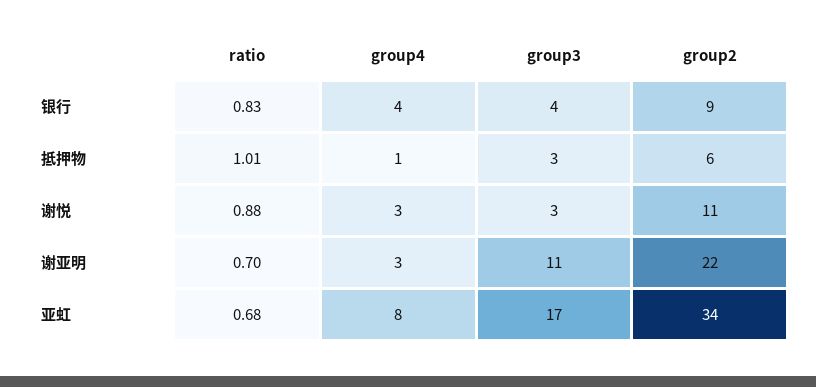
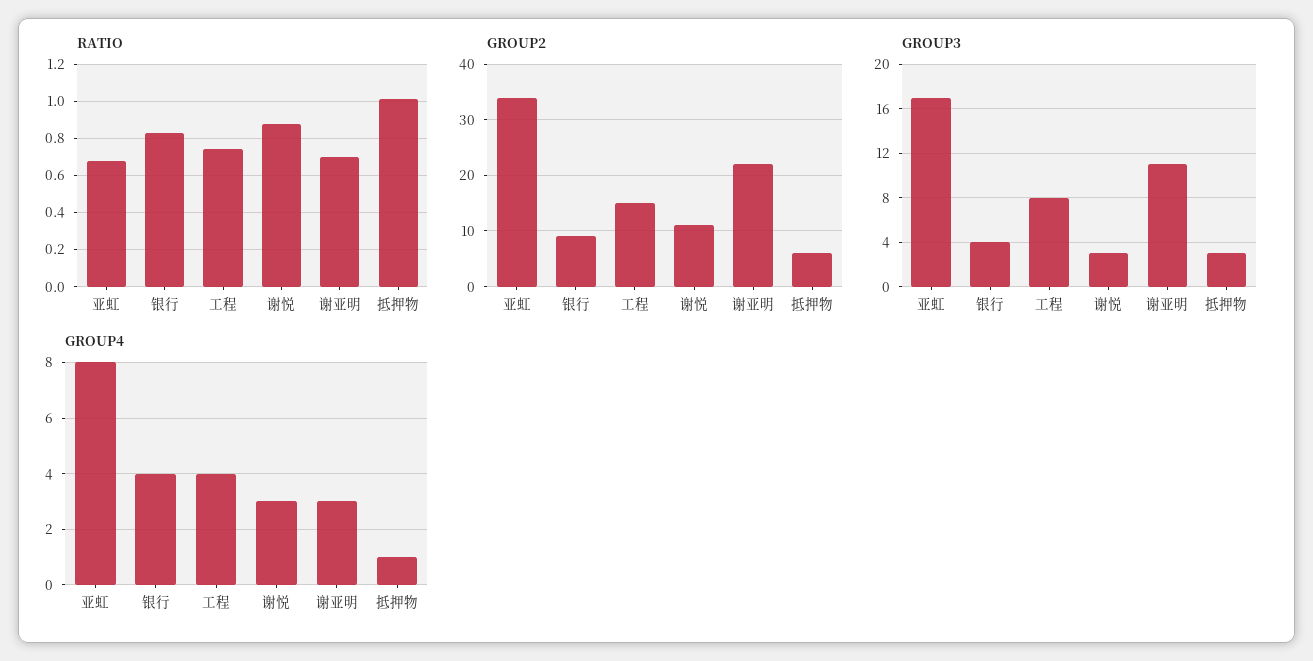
ratio, 工程: none -> 0.75
group2, 工程: none -> 15
group3, 工程: none -> 8
group4, 工程: none -> 4

